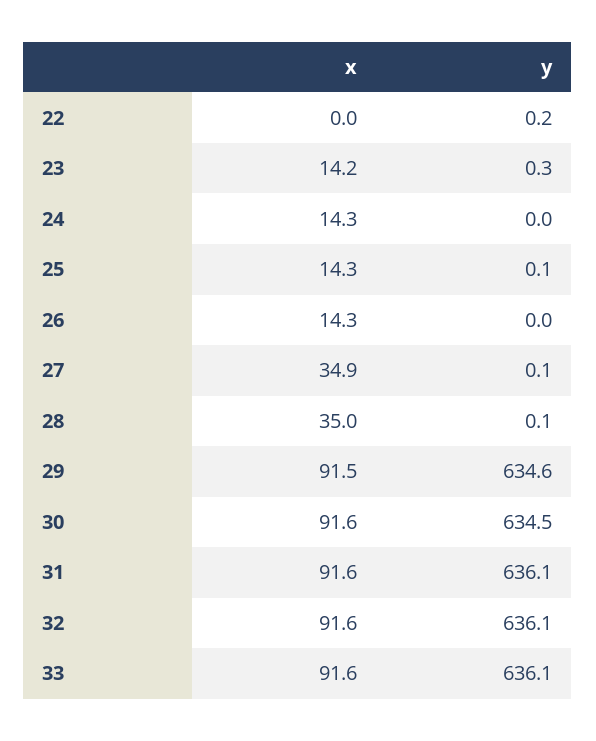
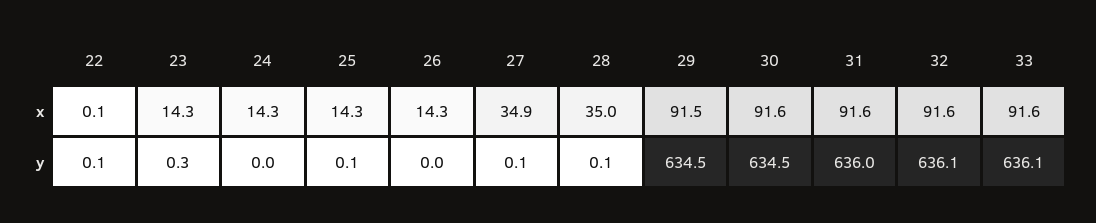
x, 22: 0 -> 0.1
y, 22: 0.2 -> 0.1
x, 23: 14.2 -> 14.3
y, 29: 634.6 -> 634.5
y, 31: 636.1 -> 636

